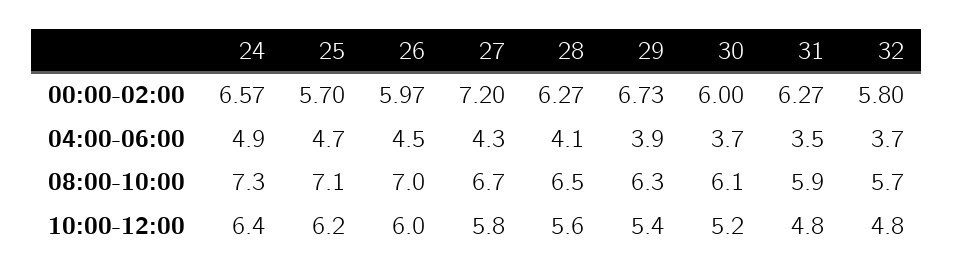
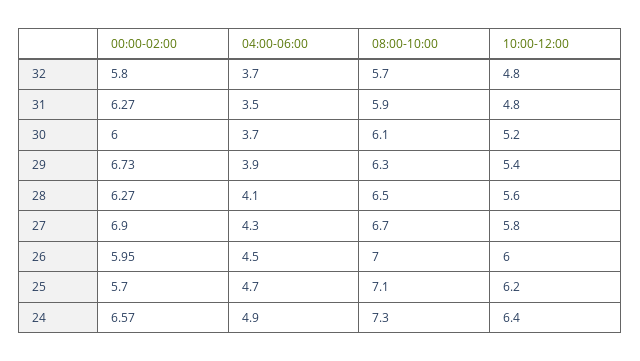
26, 00:00-02:00: 5.97 -> 5.95
27, 00:00-02:00: 7.2 -> 6.9

